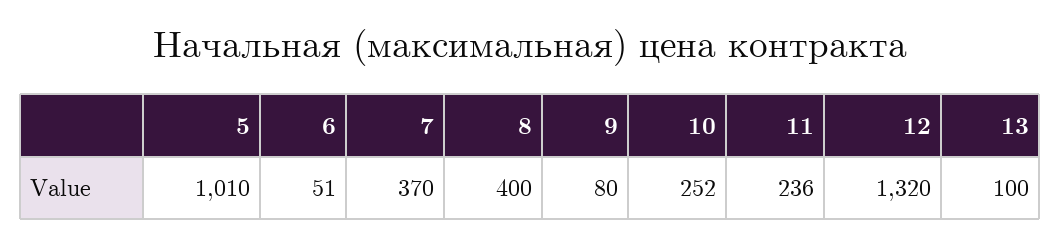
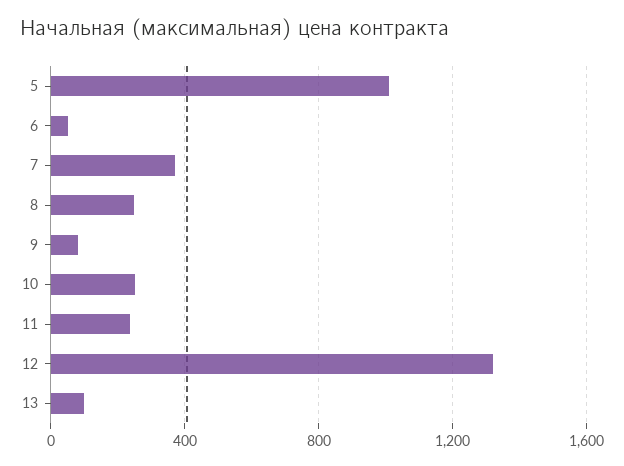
8: 400 -> 250

